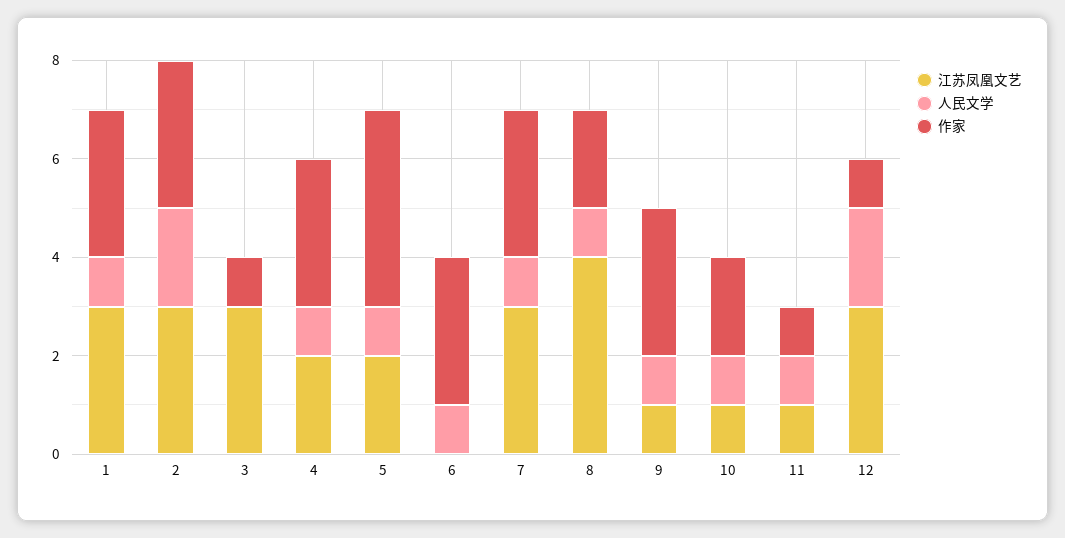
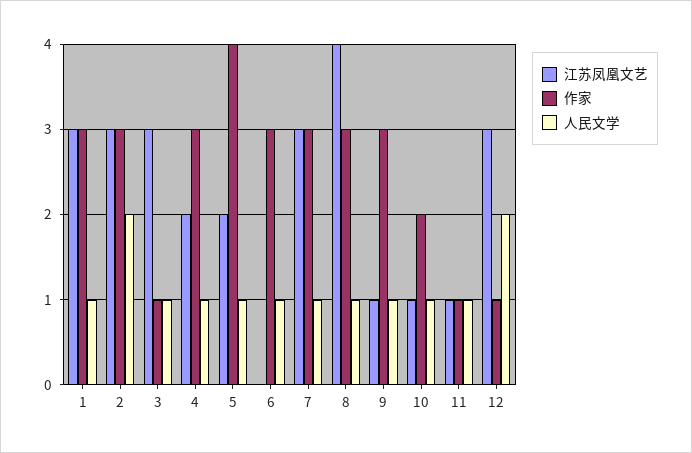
人民文学, 3: 0 -> 1
作家, 8: 2 -> 3

